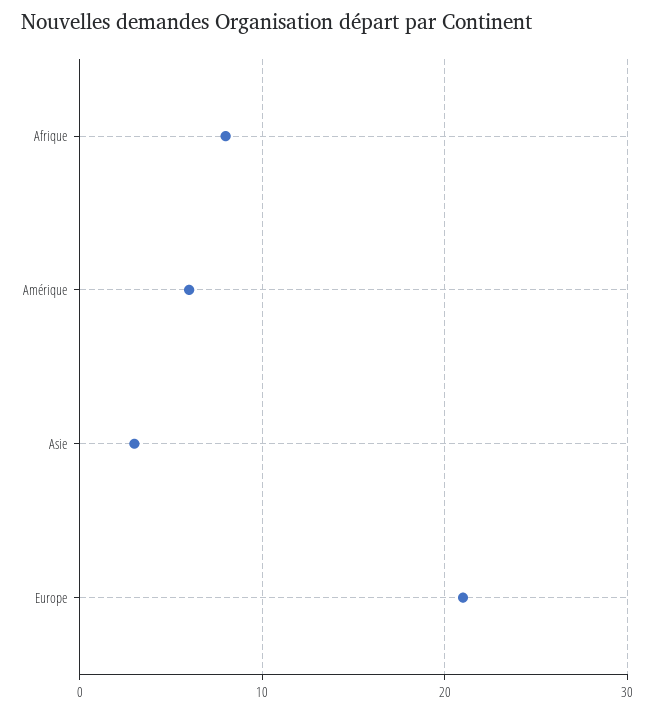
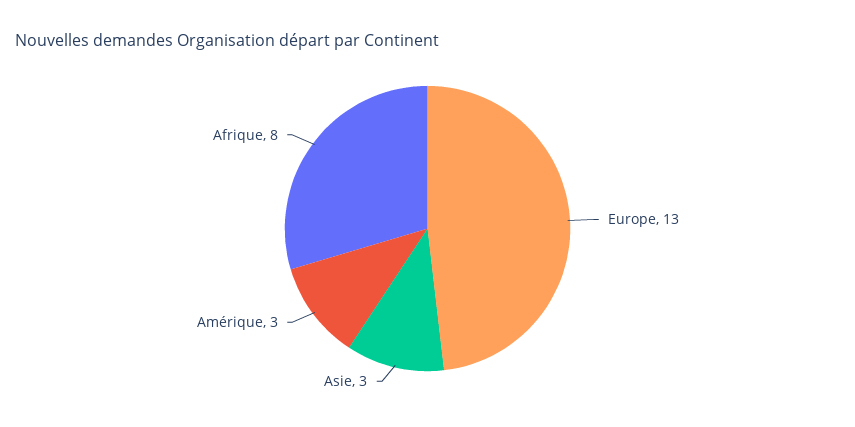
Amérique: 6 -> 3
Europe: 21 -> 13

